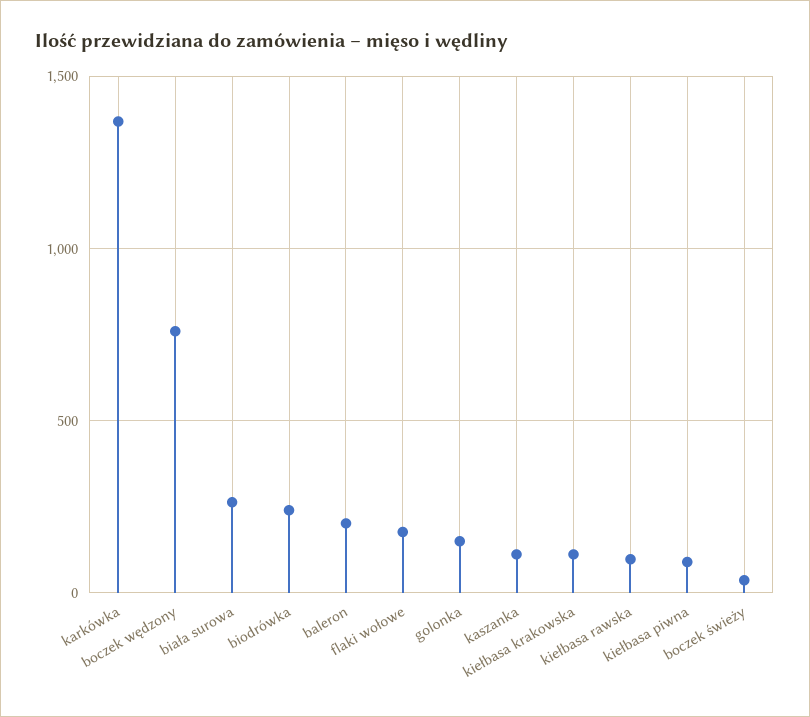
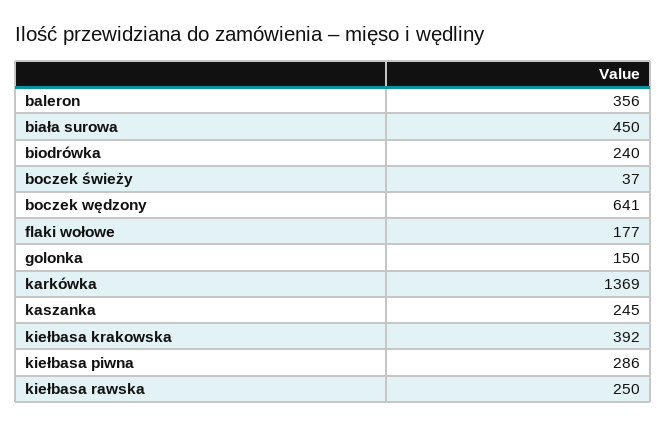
boczek wędzony: 750 -> 641
biała surowa: 250 -> 450
baleron: 200 -> 356
kaszanka: 100 -> 245
kiełbasa krakowska: 100 -> 392
kiełbasa rawska: 100 -> 250
kiełbasa piwna: 100 -> 286

